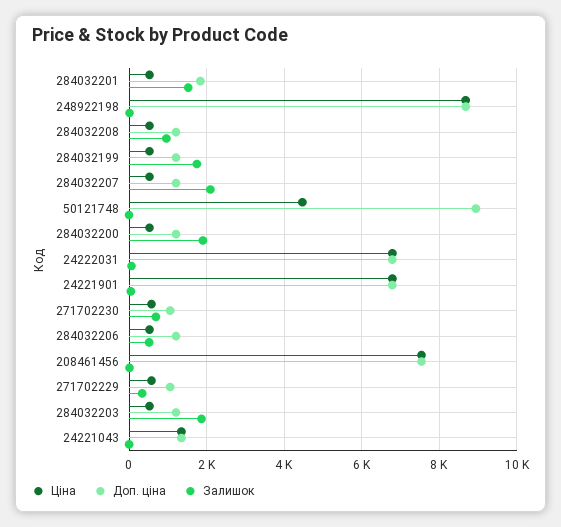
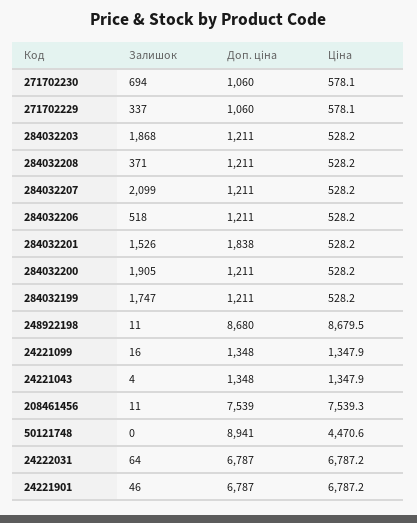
Залишок, 284032208: 1000 -> 371
Залишок, 24221099: none -> 16
Доп. ціна, 24221099: none -> 1348
Ціна, 24221099: none -> 1347.9

